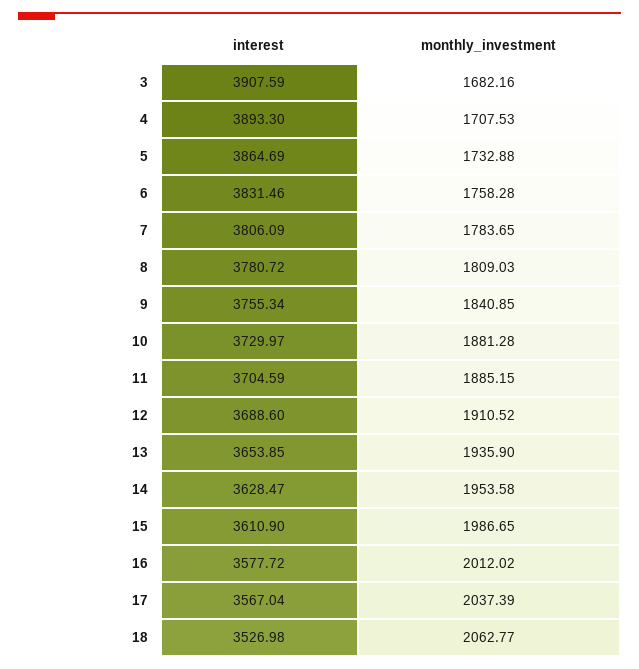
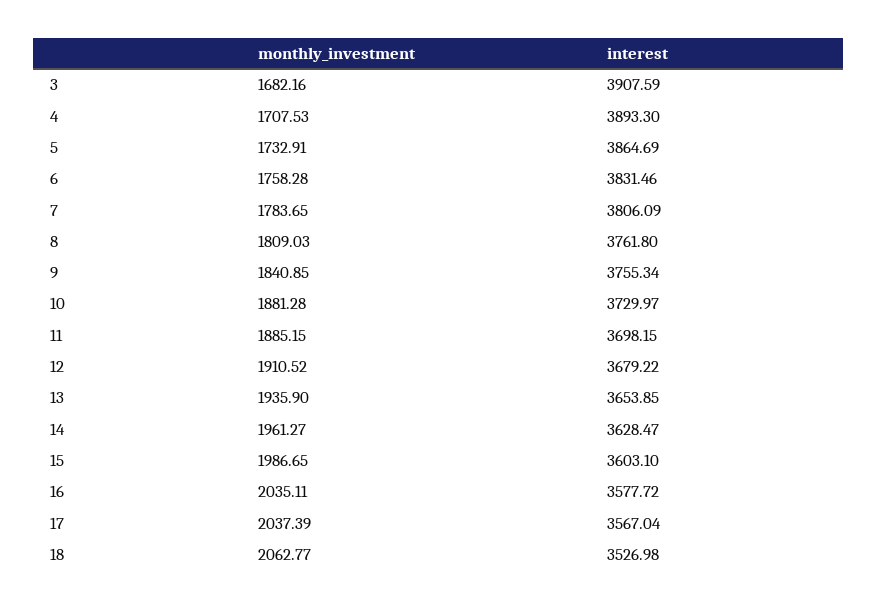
monthly_investment, 5: 1732.88 -> 1732.91
interest, 8: 3780.72 -> 3761.8
interest, 11: 3704.59 -> 3698.15
interest, 12: 3688.6 -> 3679.22
monthly_investment, 14: 1953.58 -> 1961.27
interest, 15: 3610.9 -> 3603.1
monthly_investment, 16: 2012.02 -> 2035.11

